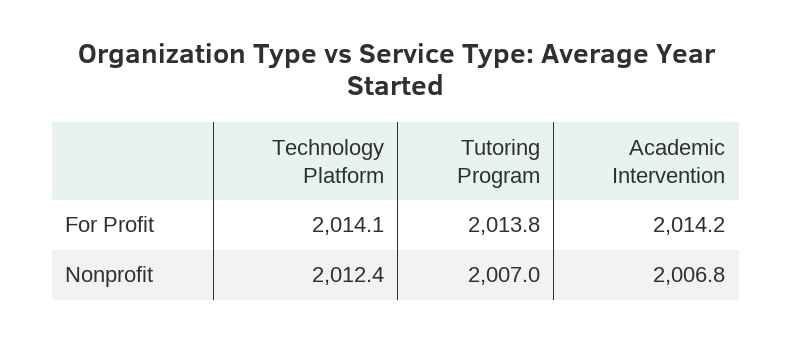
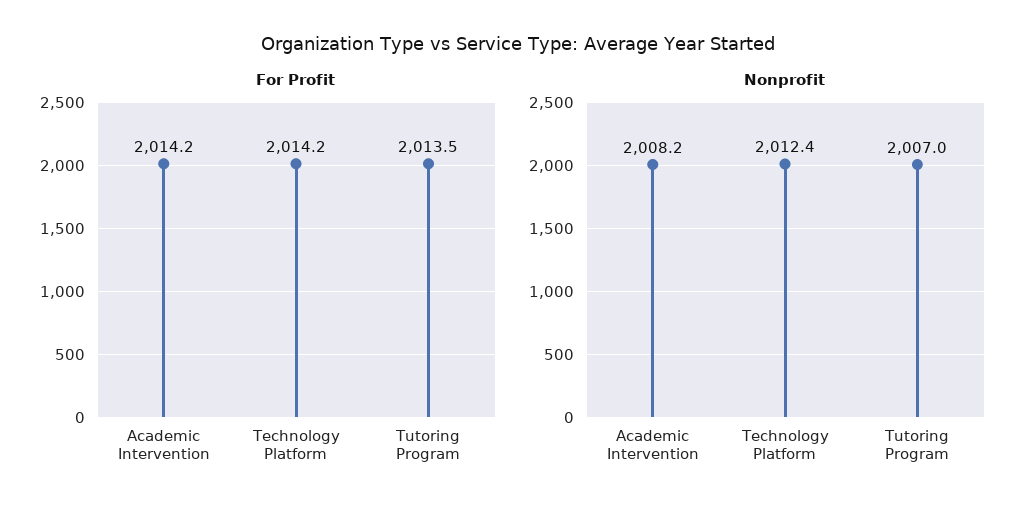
For Profit, Technology Platform: 2014.1 -> 2014.2
For Profit, Tutoring Program: 2013.8 -> 2013.5
Nonprofit, Academic Intervention: 2006.8 -> 2008.2

